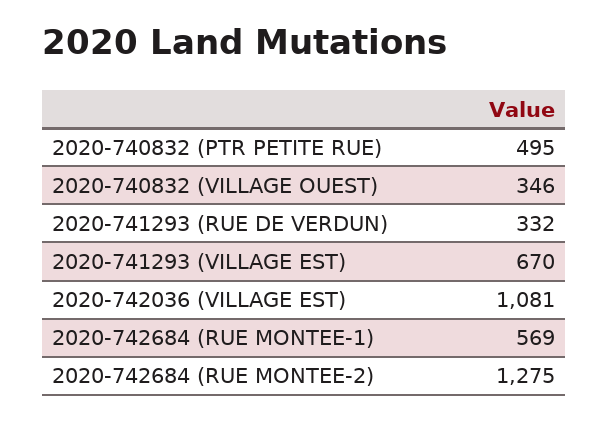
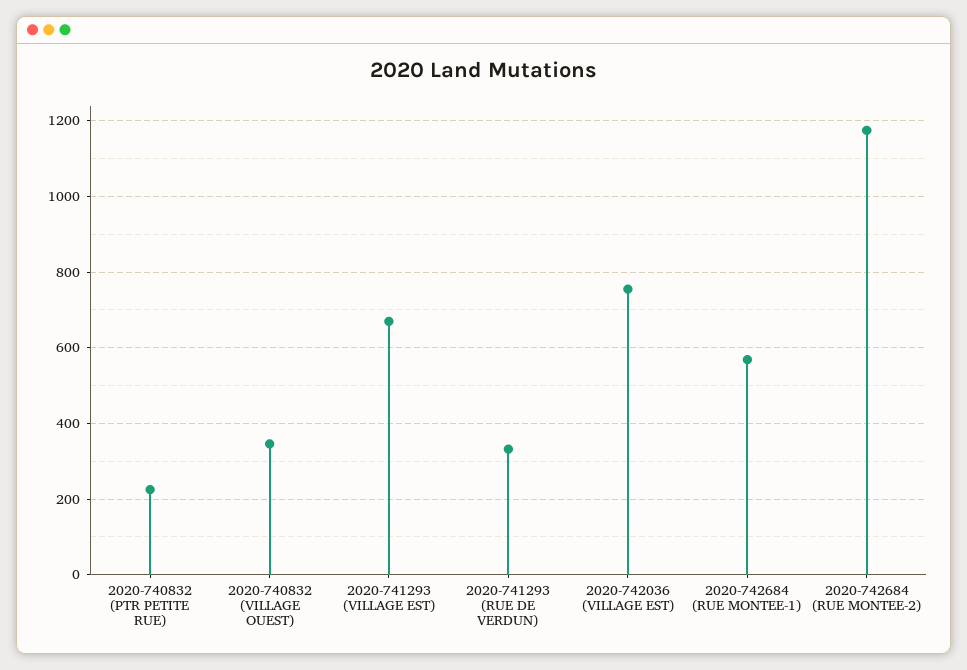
2020-740832 (PTR PETITE RUE): 495 -> 220
2020-742036 (VILLAGE EST): 1081 -> 760
2020-742684 (RUE MONTEE-2): 1275 -> 1180

